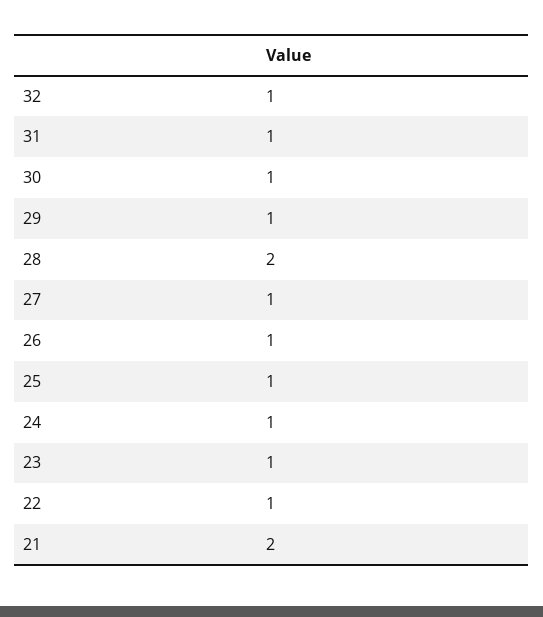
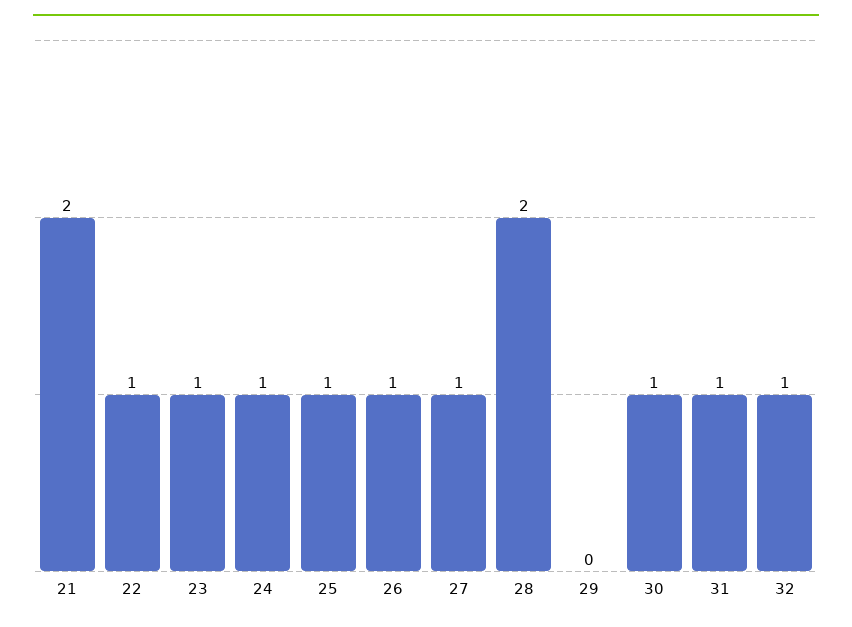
29: 1 -> 0

